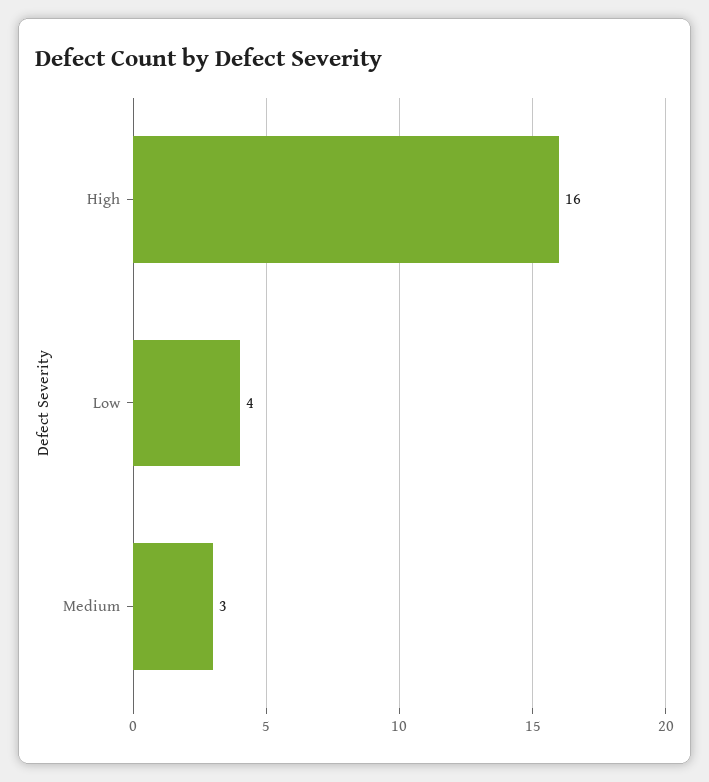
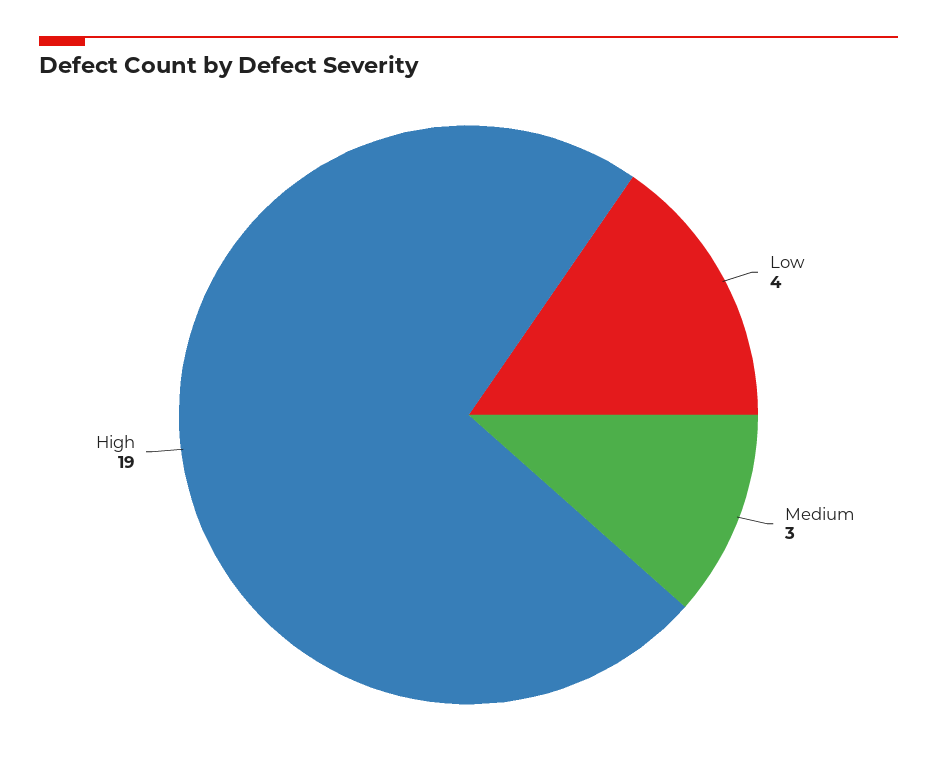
High: 16 -> 19

